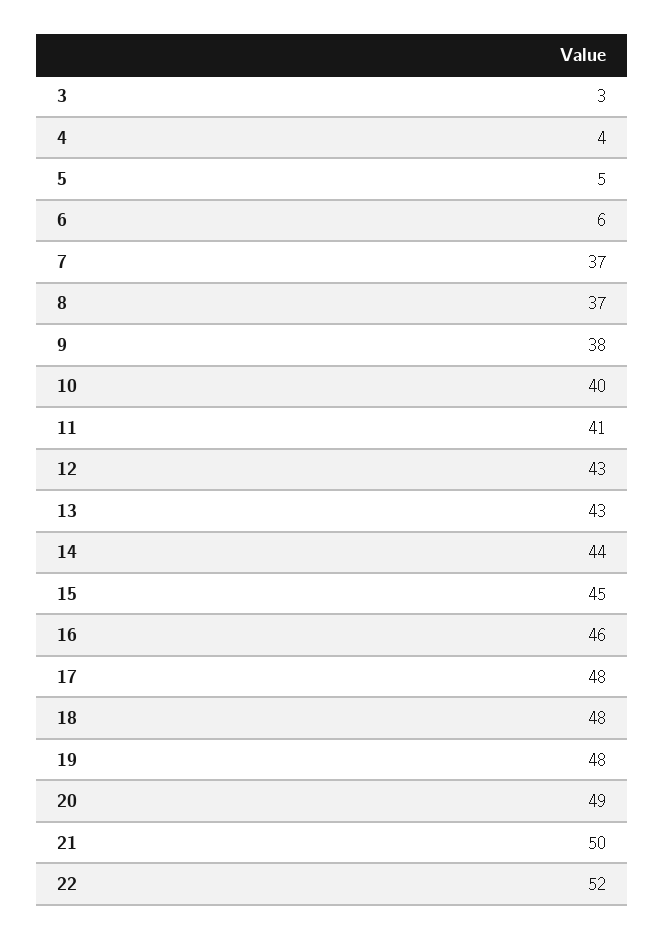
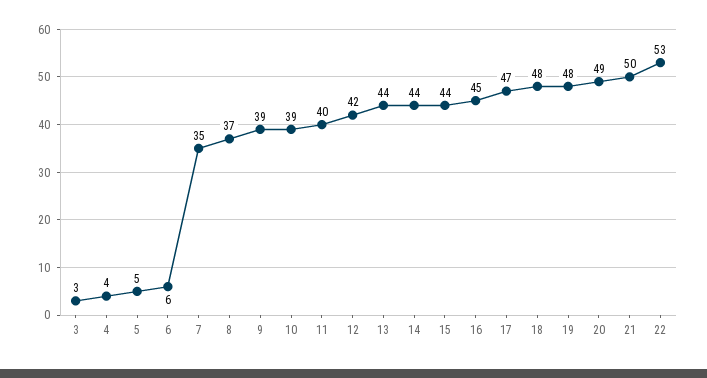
7: 37 -> 35
9: 38 -> 39
10: 40 -> 39
11: 41 -> 40
12: 43 -> 42
13: 43 -> 44
15: 45 -> 44
16: 46 -> 45
17: 48 -> 47
22: 52 -> 53

